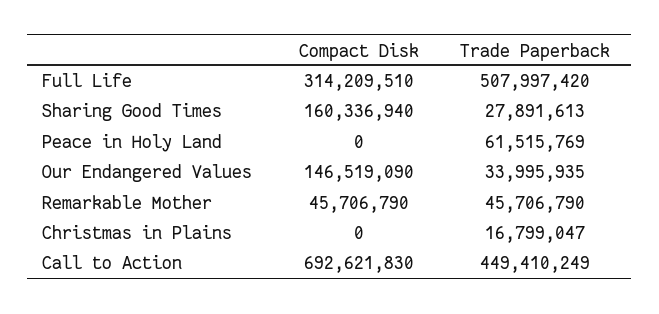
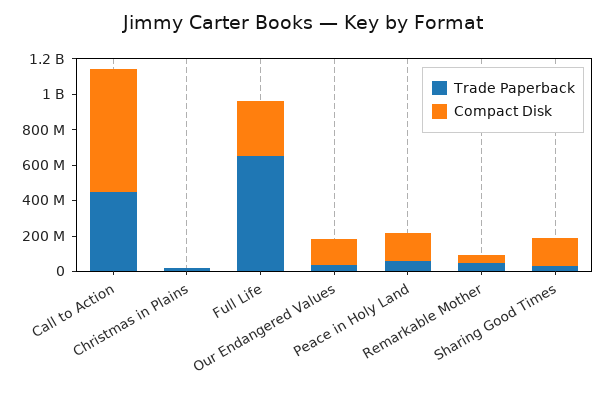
Trade Paperback, Full Life: 507997420 -> 650000000
Compact Disk, Peace in Holy Land: 0 -> 150000000

